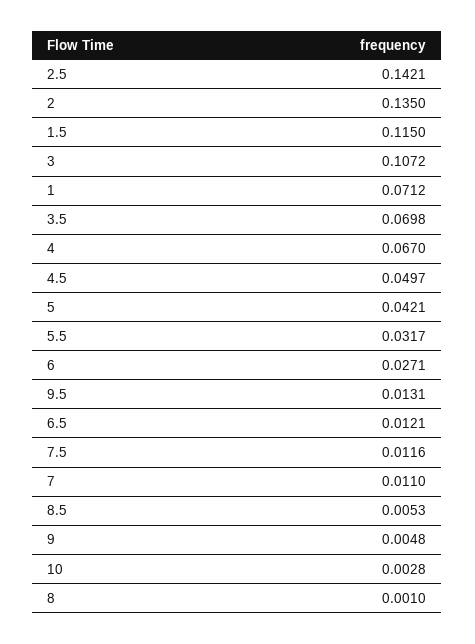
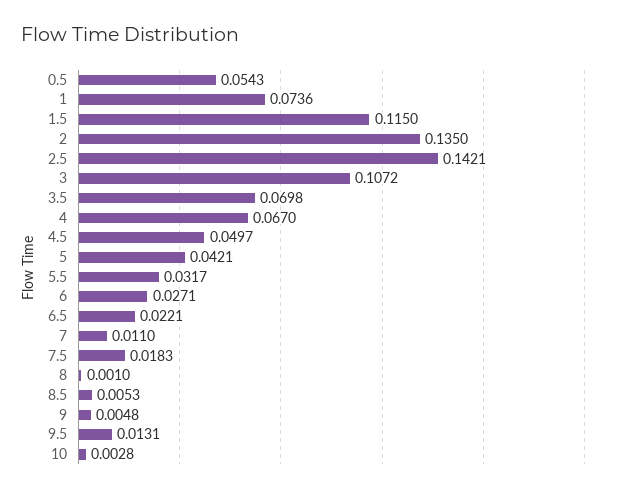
1: 0.0712 -> 0.0736
6.5: 0.0121 -> 0.0221
7.5: 0.0116 -> 0.0183
0.5: none -> 0.0543

